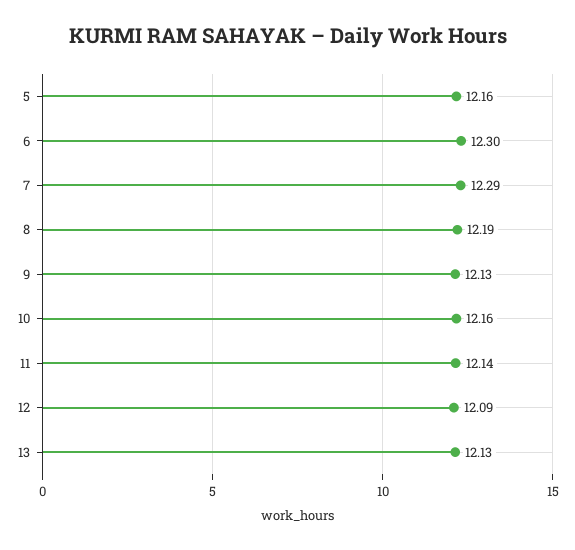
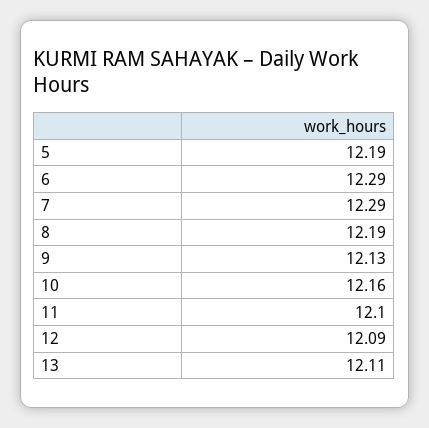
5: 12.16 -> 12.19
6: 12.3 -> 12.29
11: 12.14 -> 12.1
13: 12.13 -> 12.11

